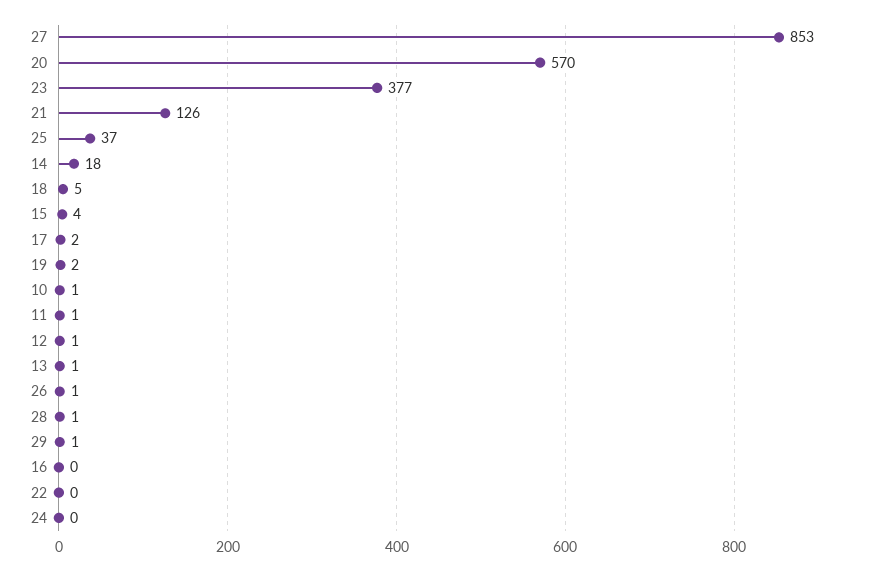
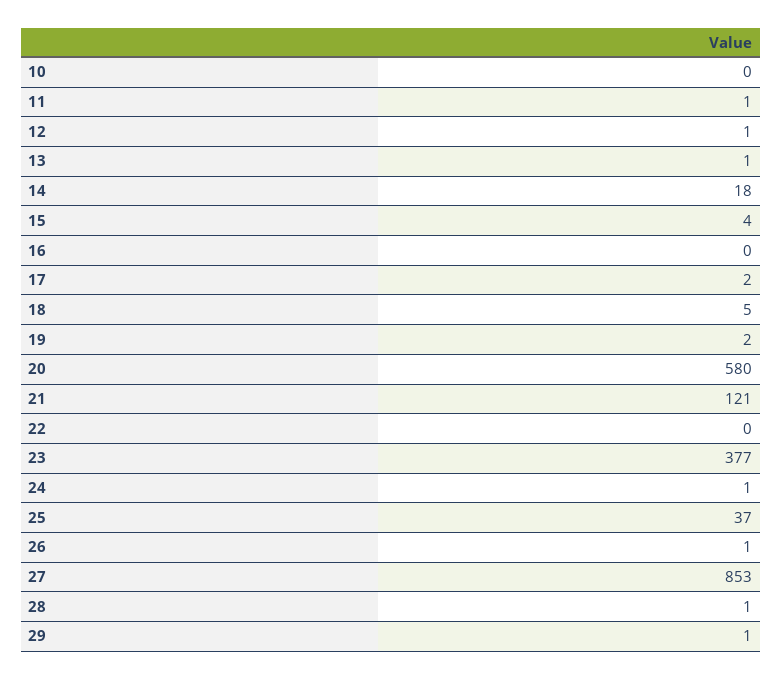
20: 570 -> 580
21: 126 -> 121
10: 1 -> 0
24: 0 -> 1

